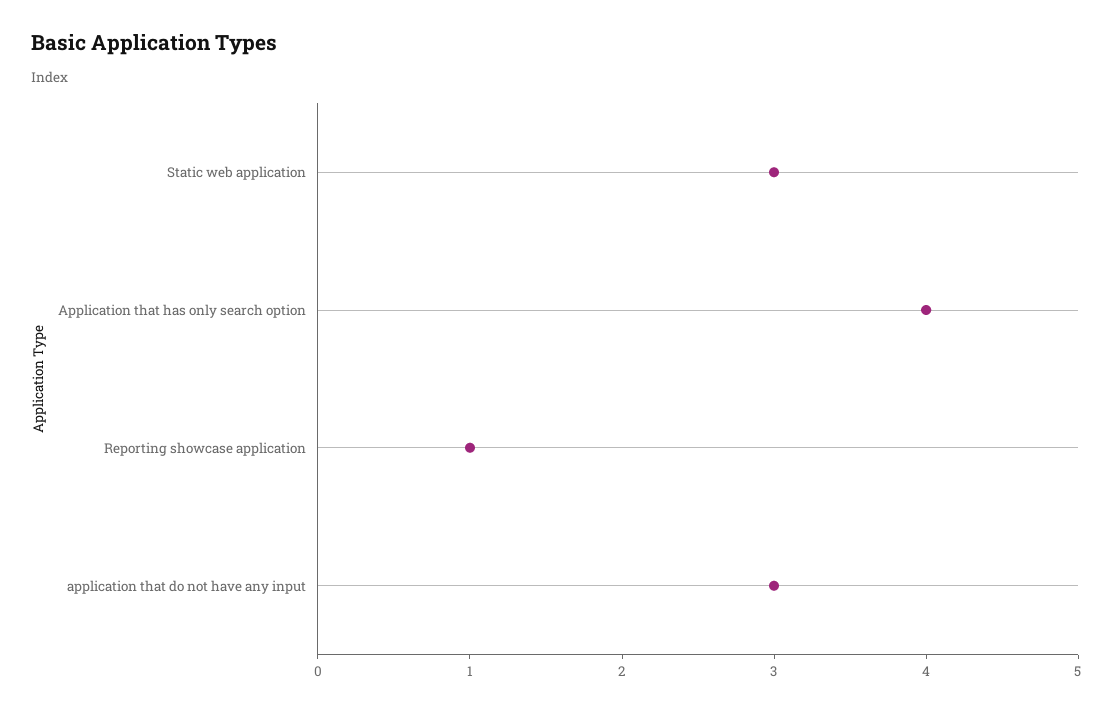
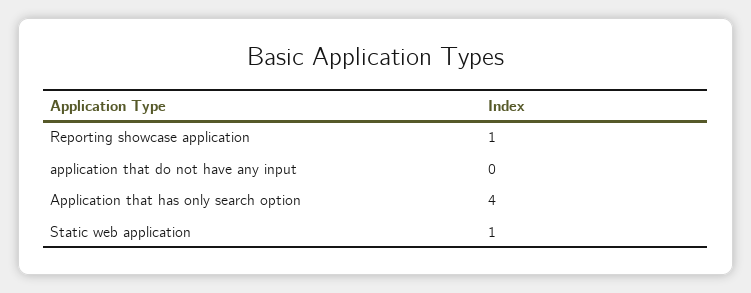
Static web application: 3 -> 1
application that do not have any input: 3 -> 0

